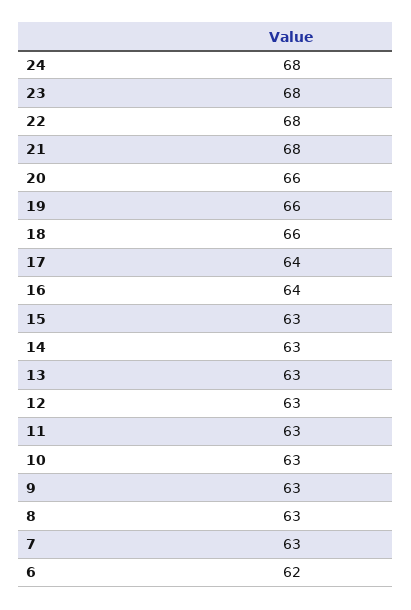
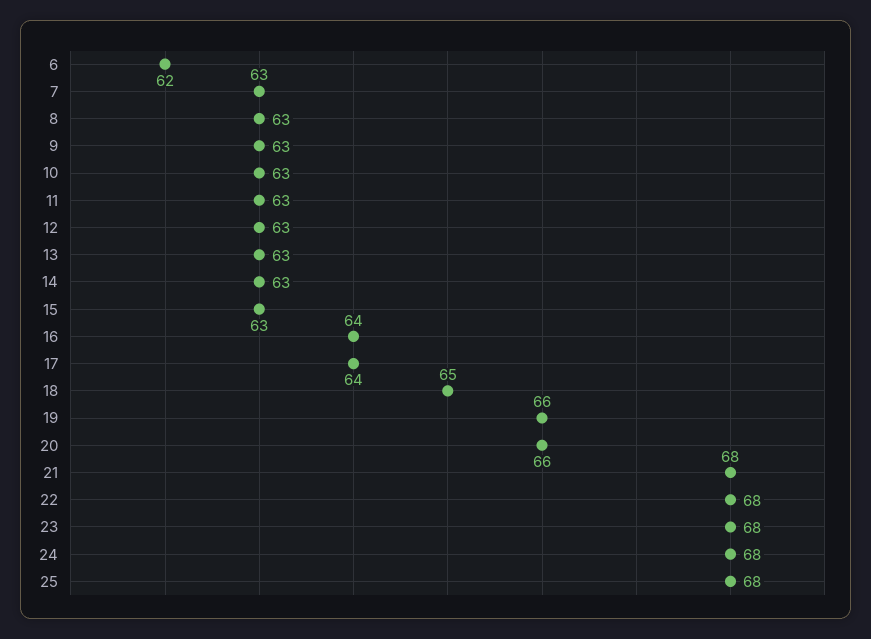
18: 66 -> 65
25: none -> 68

